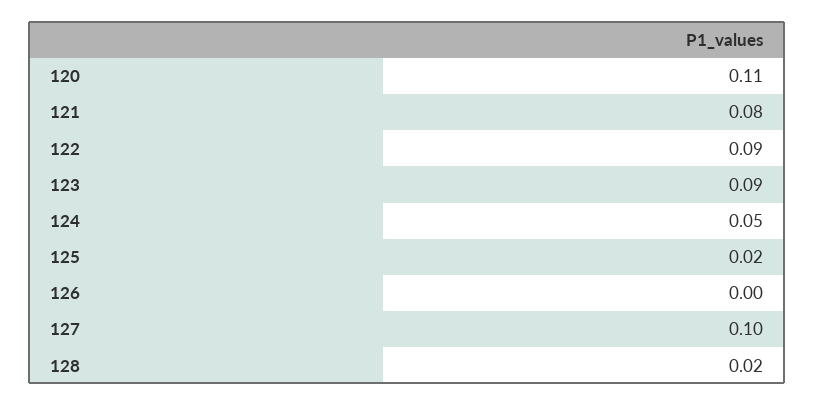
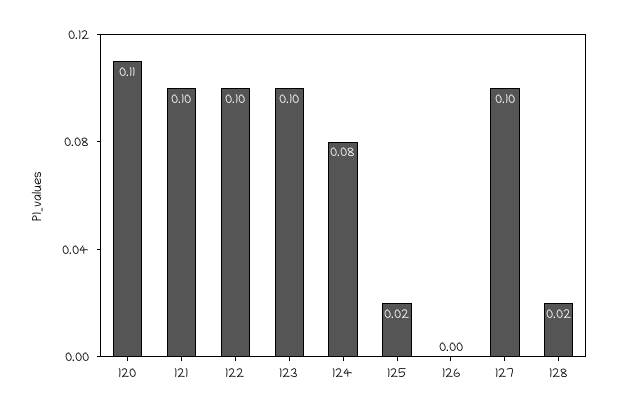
121: 0.08 -> 0.1
122: 0.09 -> 0.1
123: 0.09 -> 0.1
124: 0.05 -> 0.08

